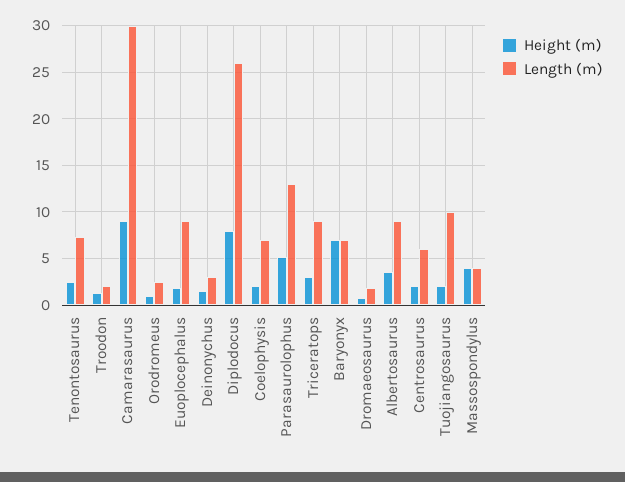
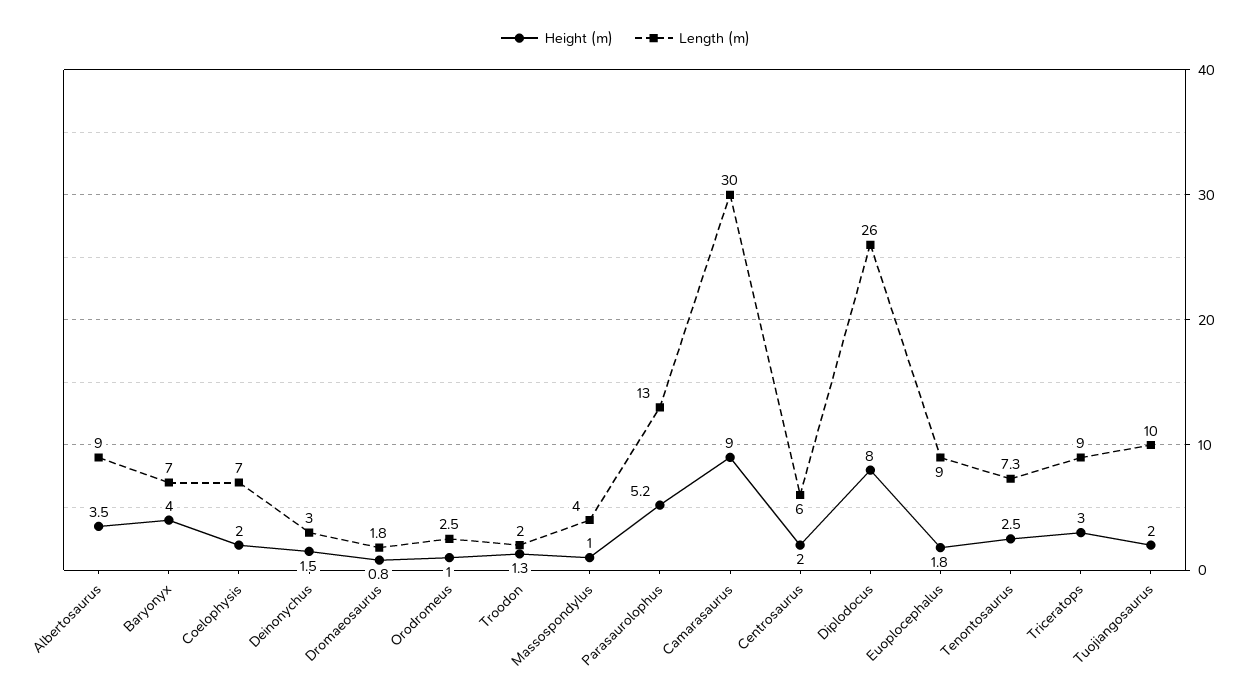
Height (m), Baryonyx: 7 -> 4
Height (m), Massospondylus: 4 -> 1

